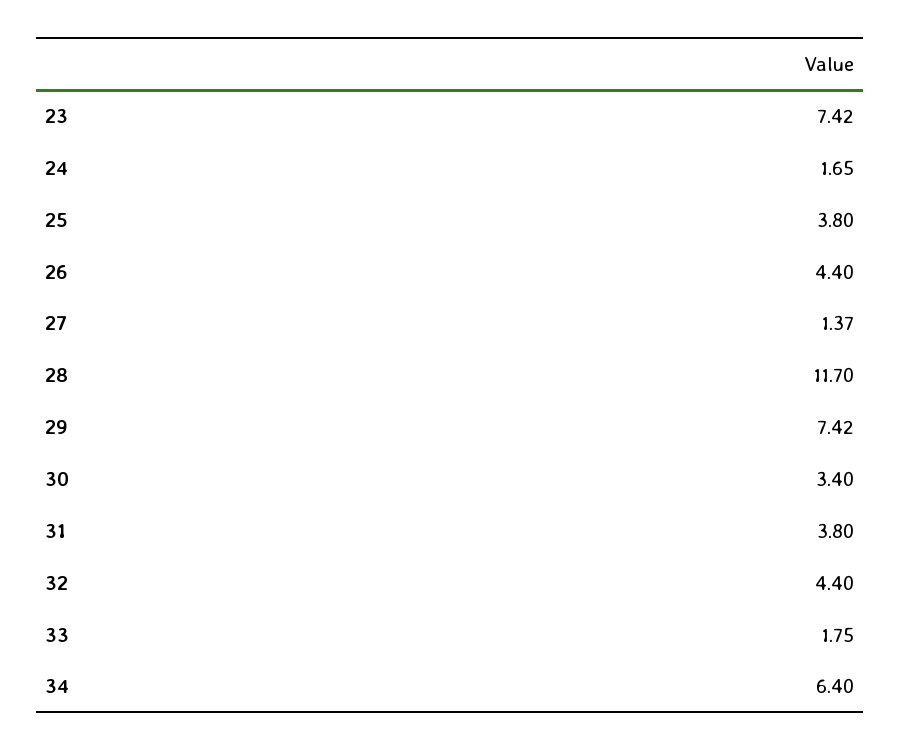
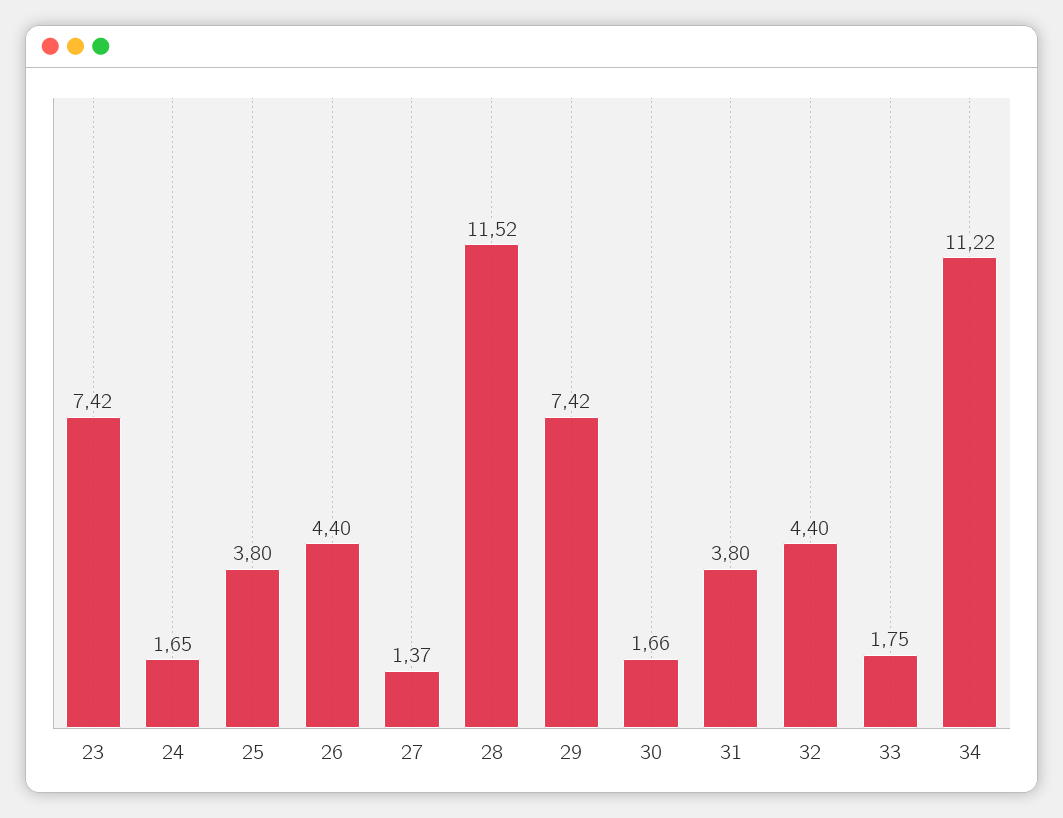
28: 11.7 -> 11.52
30: 3.4 -> 1.66
34: 6.4 -> 11.22

